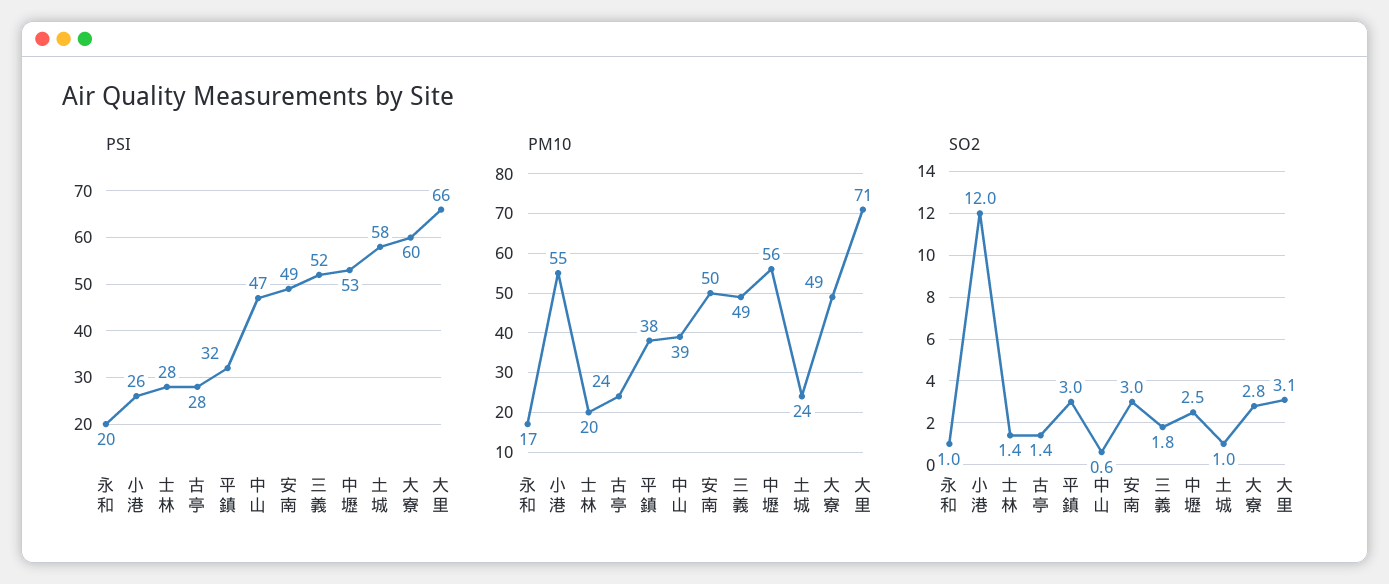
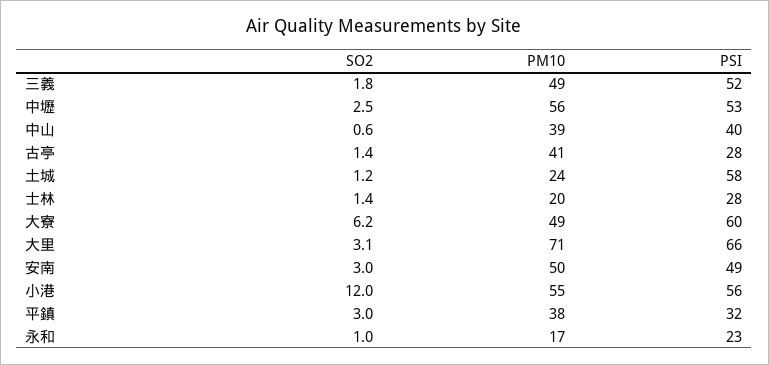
PSI, 永和: 20 -> 23
PSI, 小港: 26 -> 56
PSI, 中山: 47 -> 40
PM10, 古亭: 24 -> 41
SO2, 土城: 1 -> 1.2
SO2, 大寮: 2.8 -> 6.2

